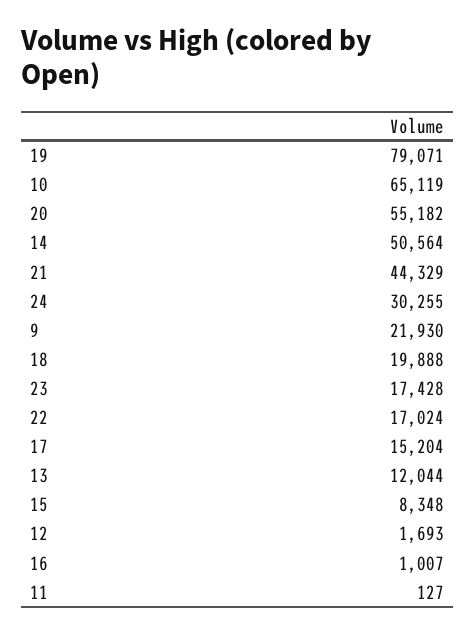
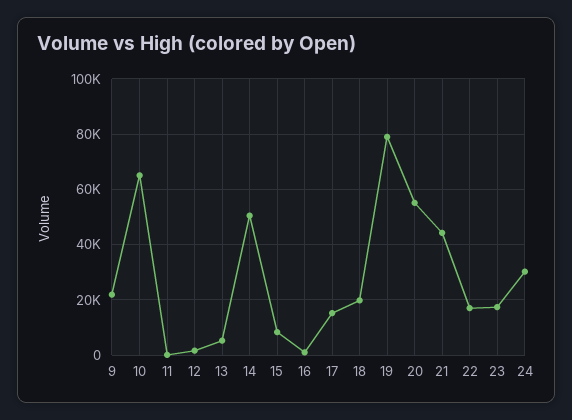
13: 12044 -> 5000

